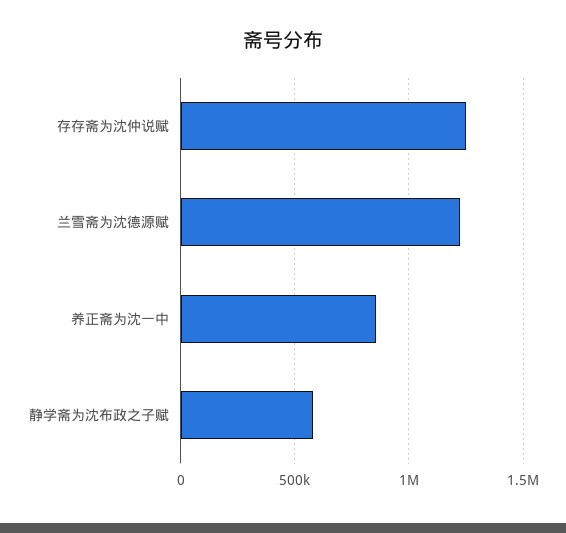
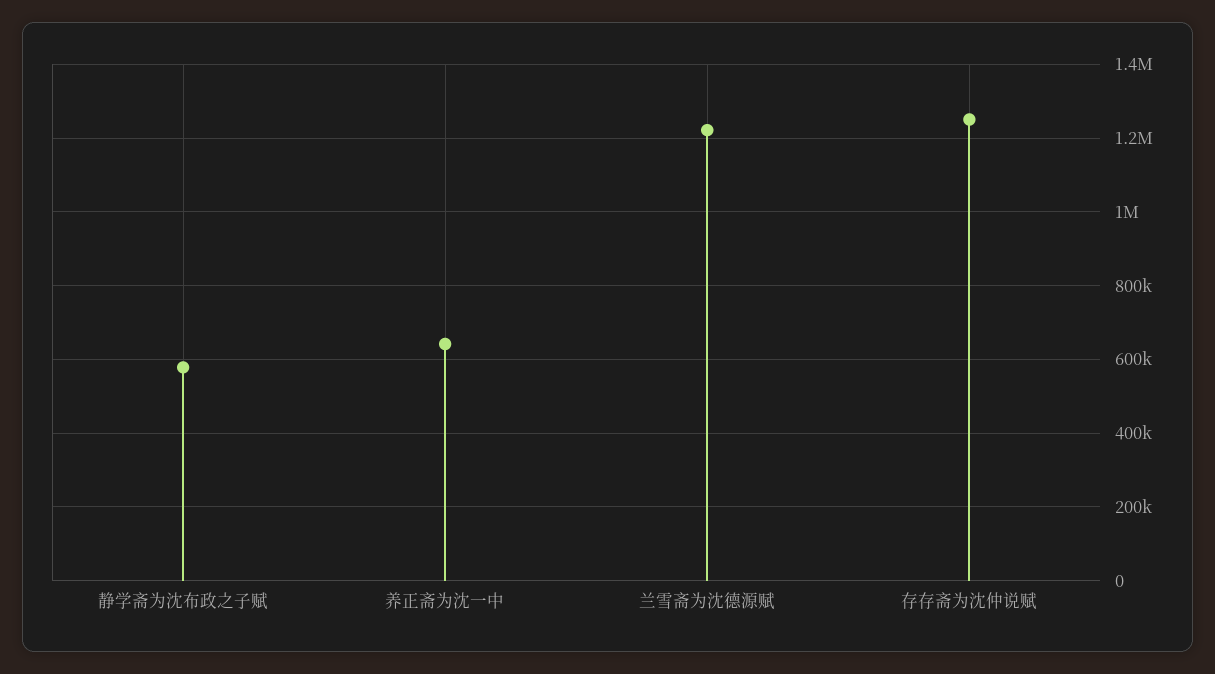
养正斋为沈一中: 850000 -> 640000

